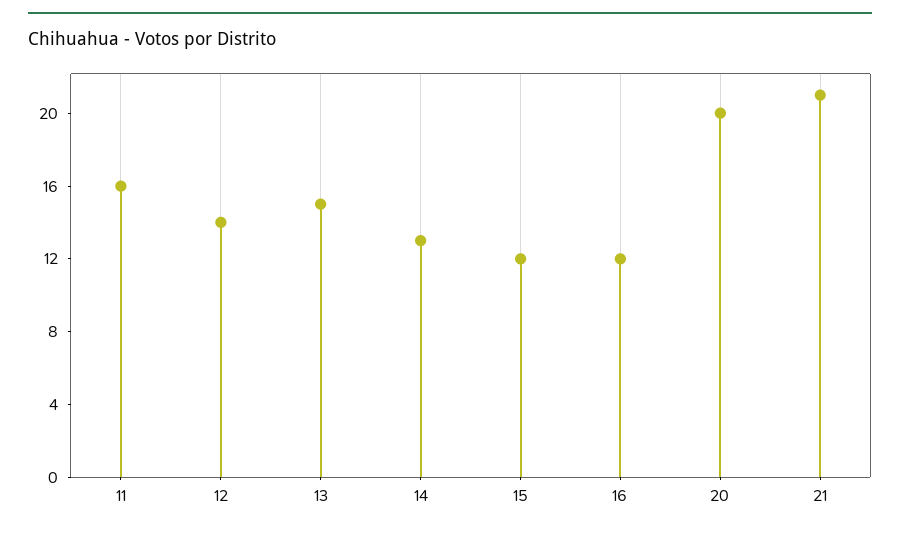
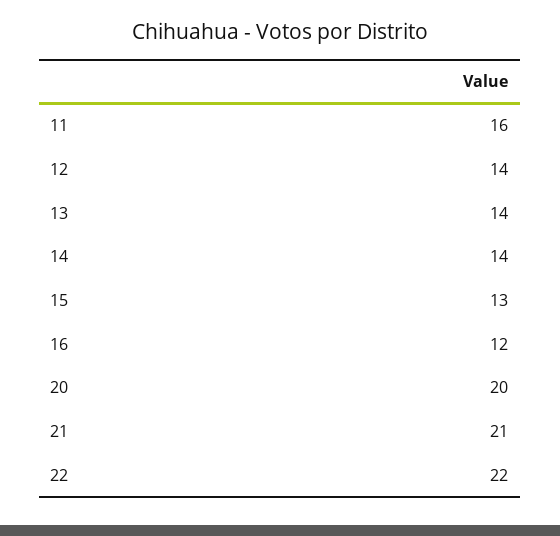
13: 15 -> 14
14: 13 -> 14
15: 12 -> 13
22: none -> 22

